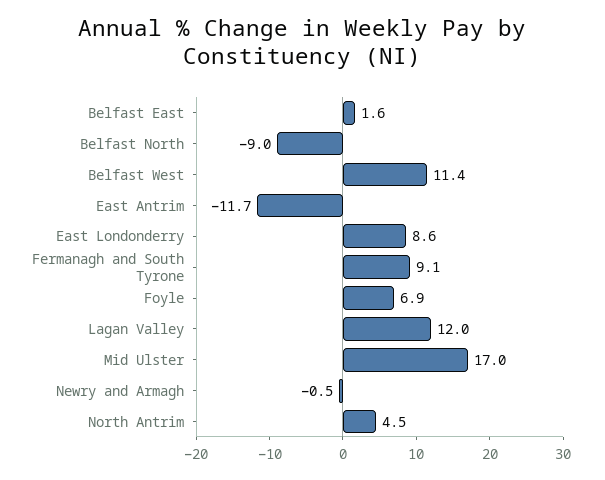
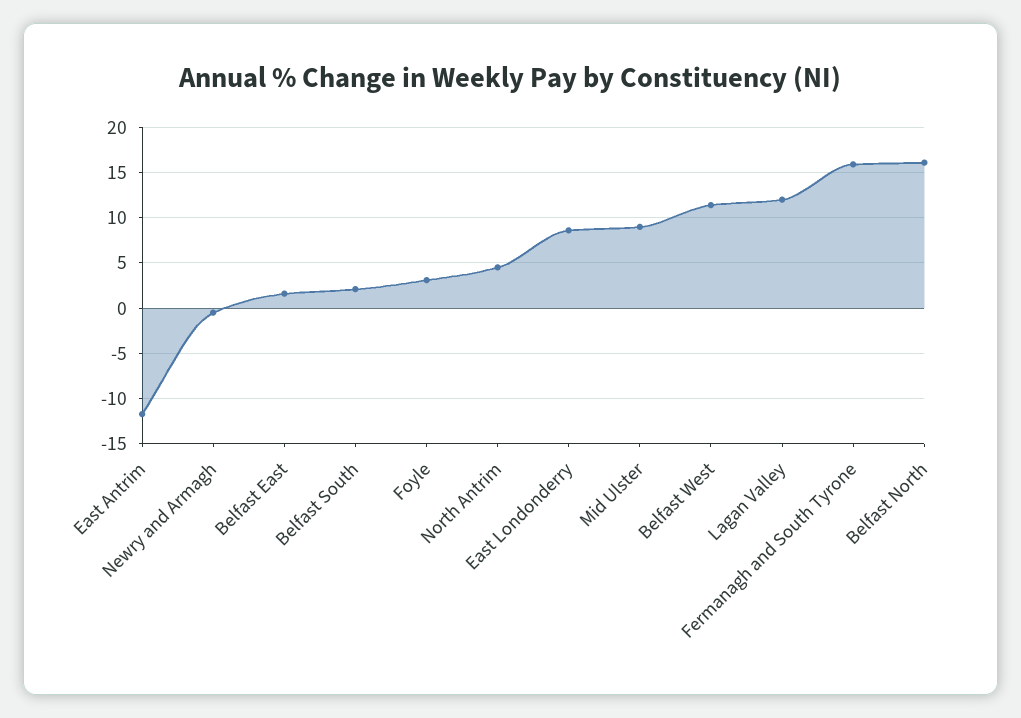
Belfast North: -9 -> 16
Fermanagh and South Tyrone: 9.1 -> 16
Foyle: 6.9 -> 3
Mid Ulster: 17 -> 9
Belfast South: none -> 2

